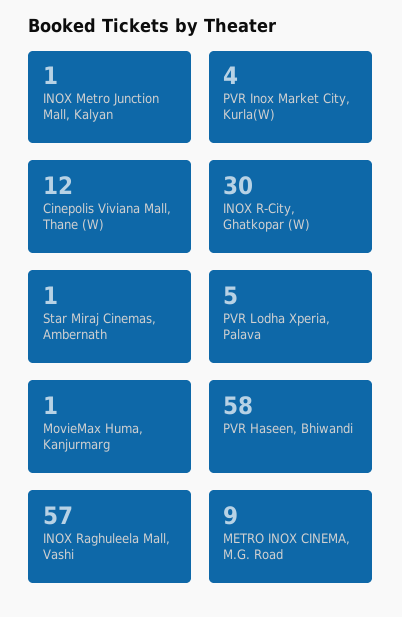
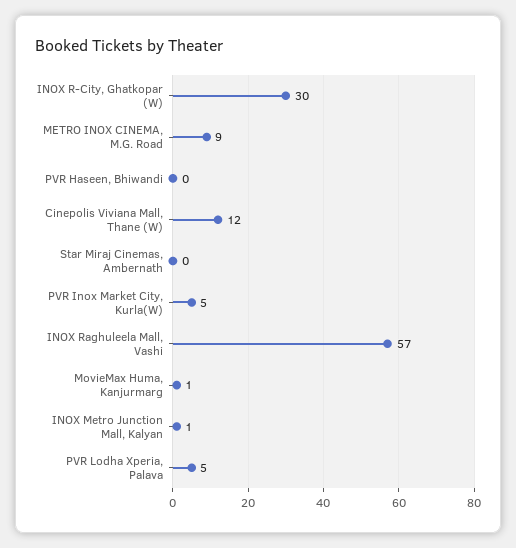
PVR Inox Market City, Kurla(W): 4 -> 5
Star Miraj Cinemas, Ambernath: 1 -> 0
PVR Haseen, Bhiwandi: 58 -> 0

